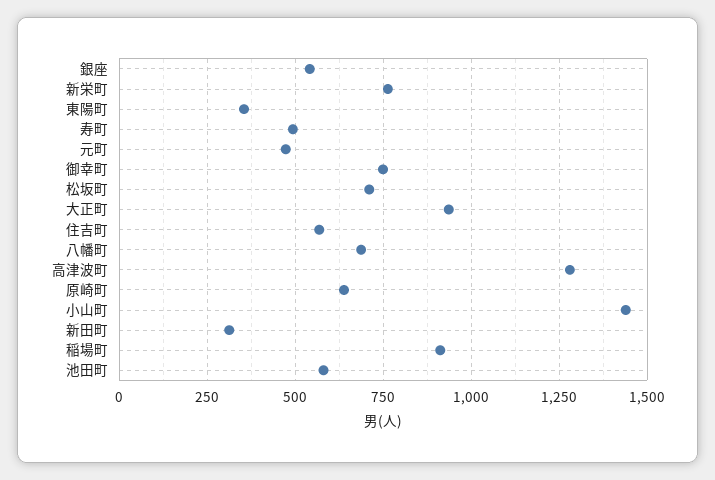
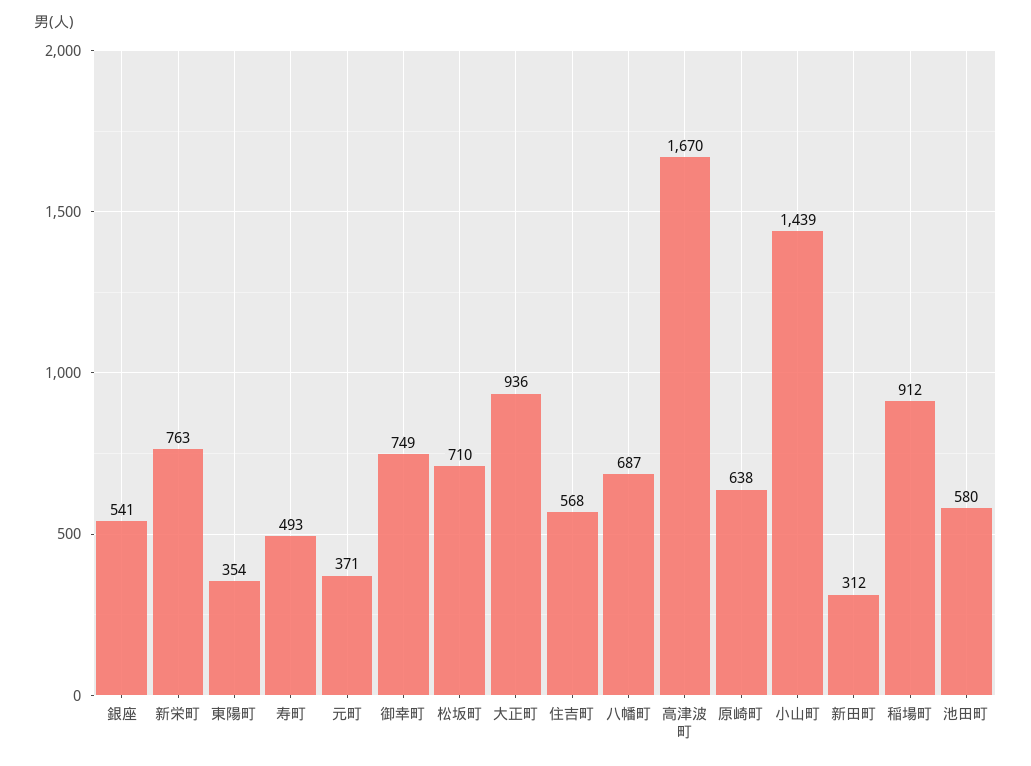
元町: 475 -> 371
高津波町: 1275 -> 1670

